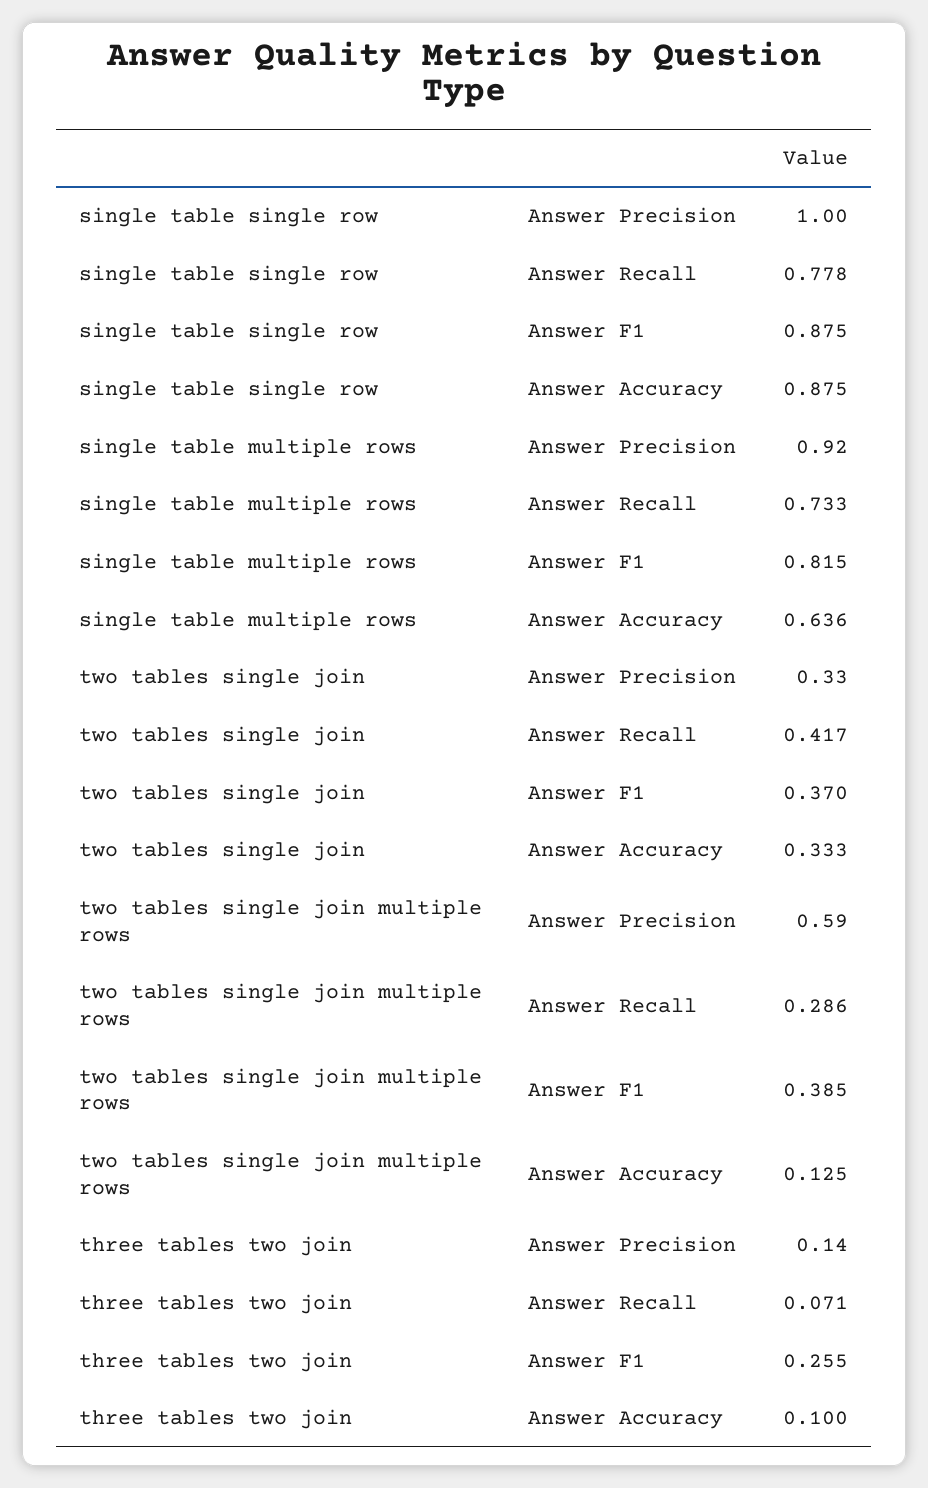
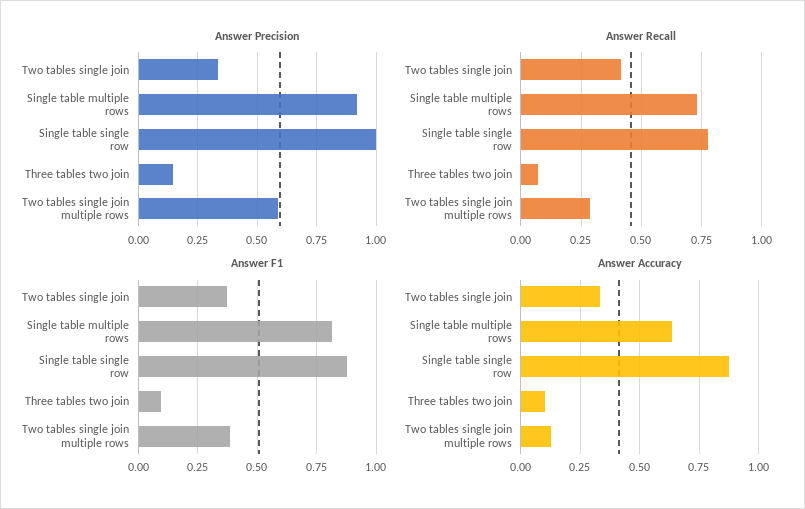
Answer F1, three tables two join: 0.255 -> 0.1

